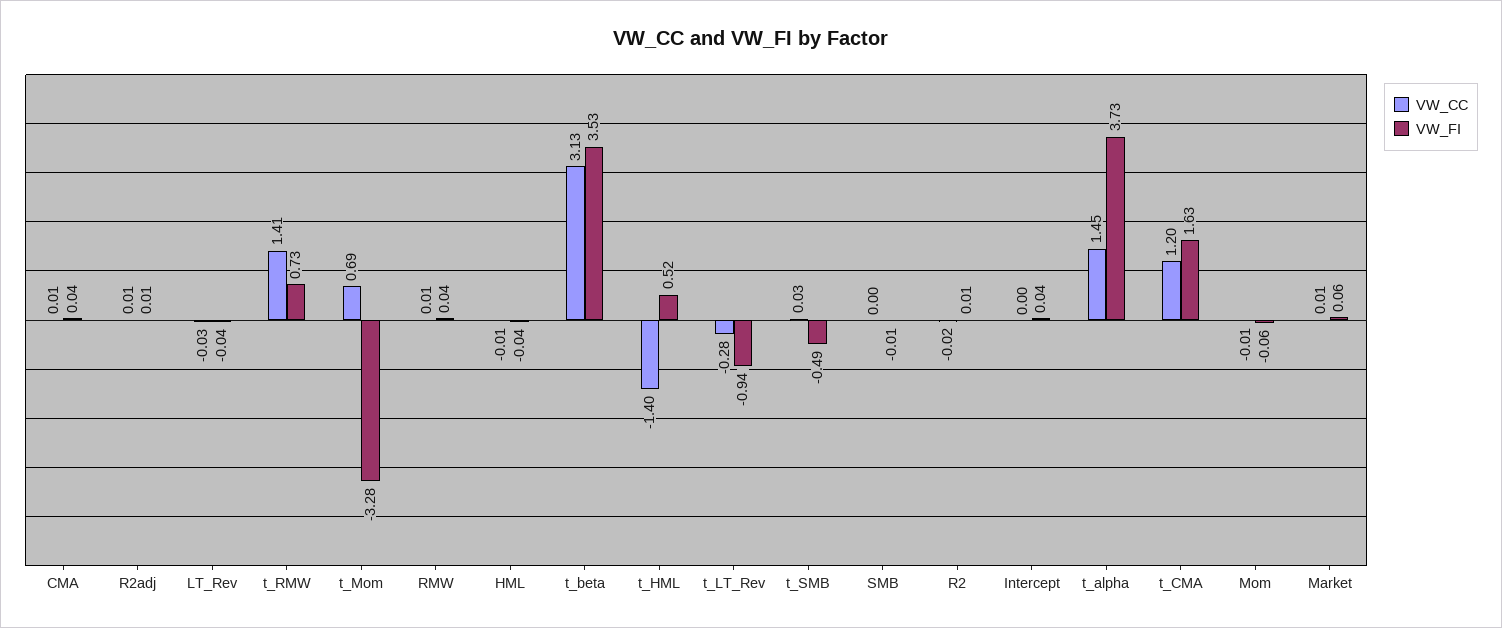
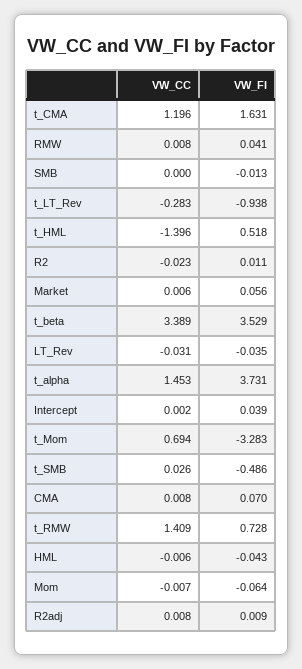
VW_FI, CMA: 0.04 -> 0.07
VW_CC, t_beta: 3.13 -> 3.389

